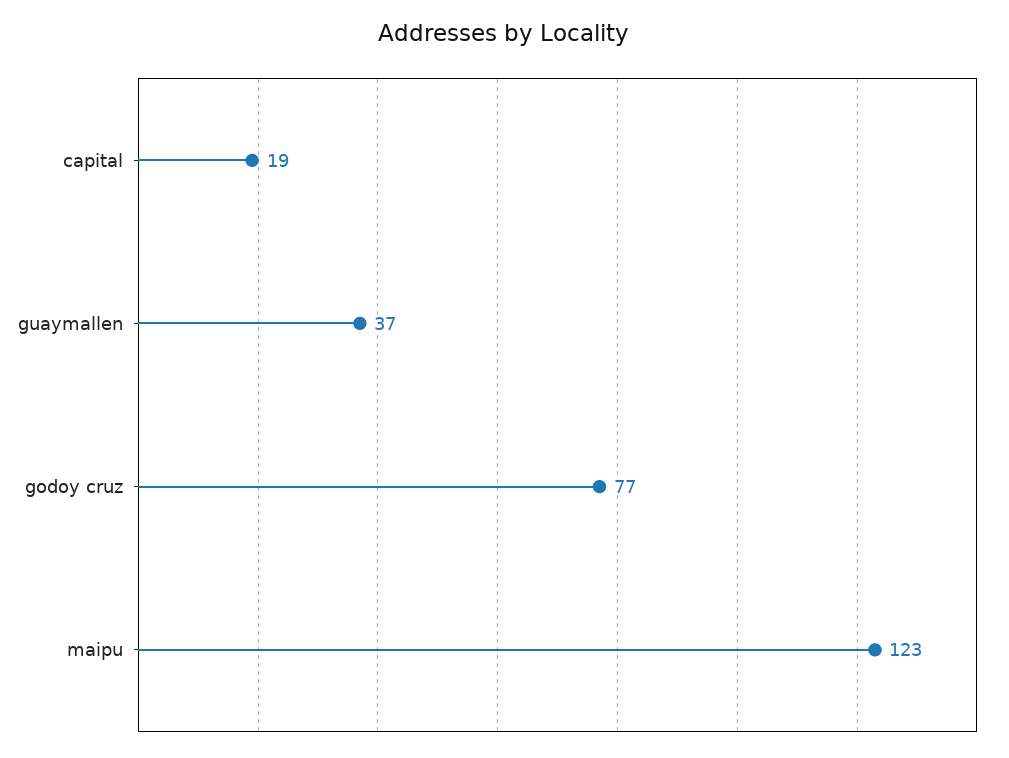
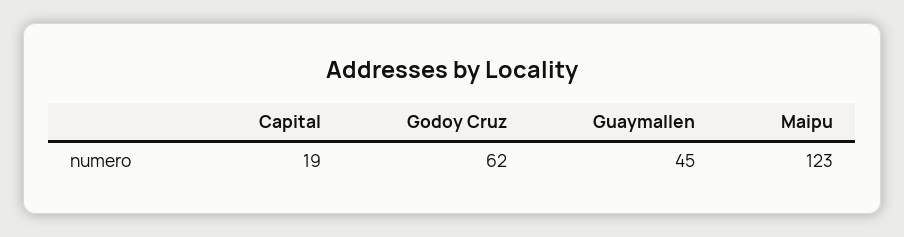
guaymallen: 37 -> 45
godoy cruz: 77 -> 62

